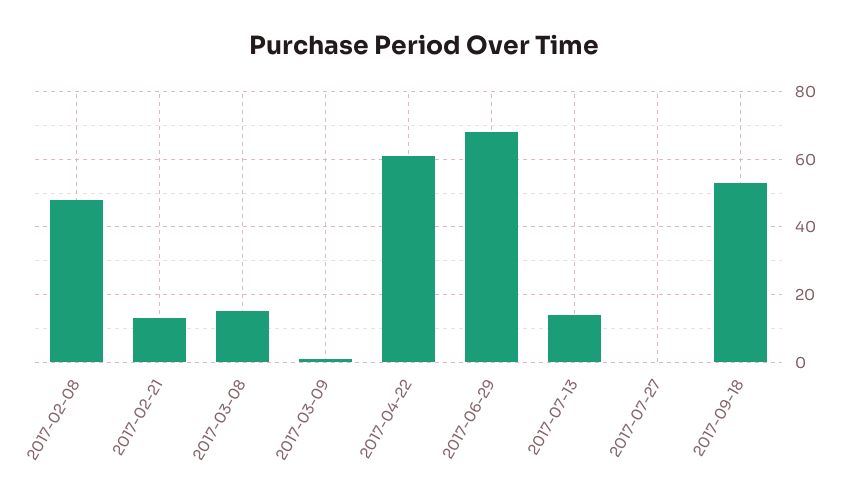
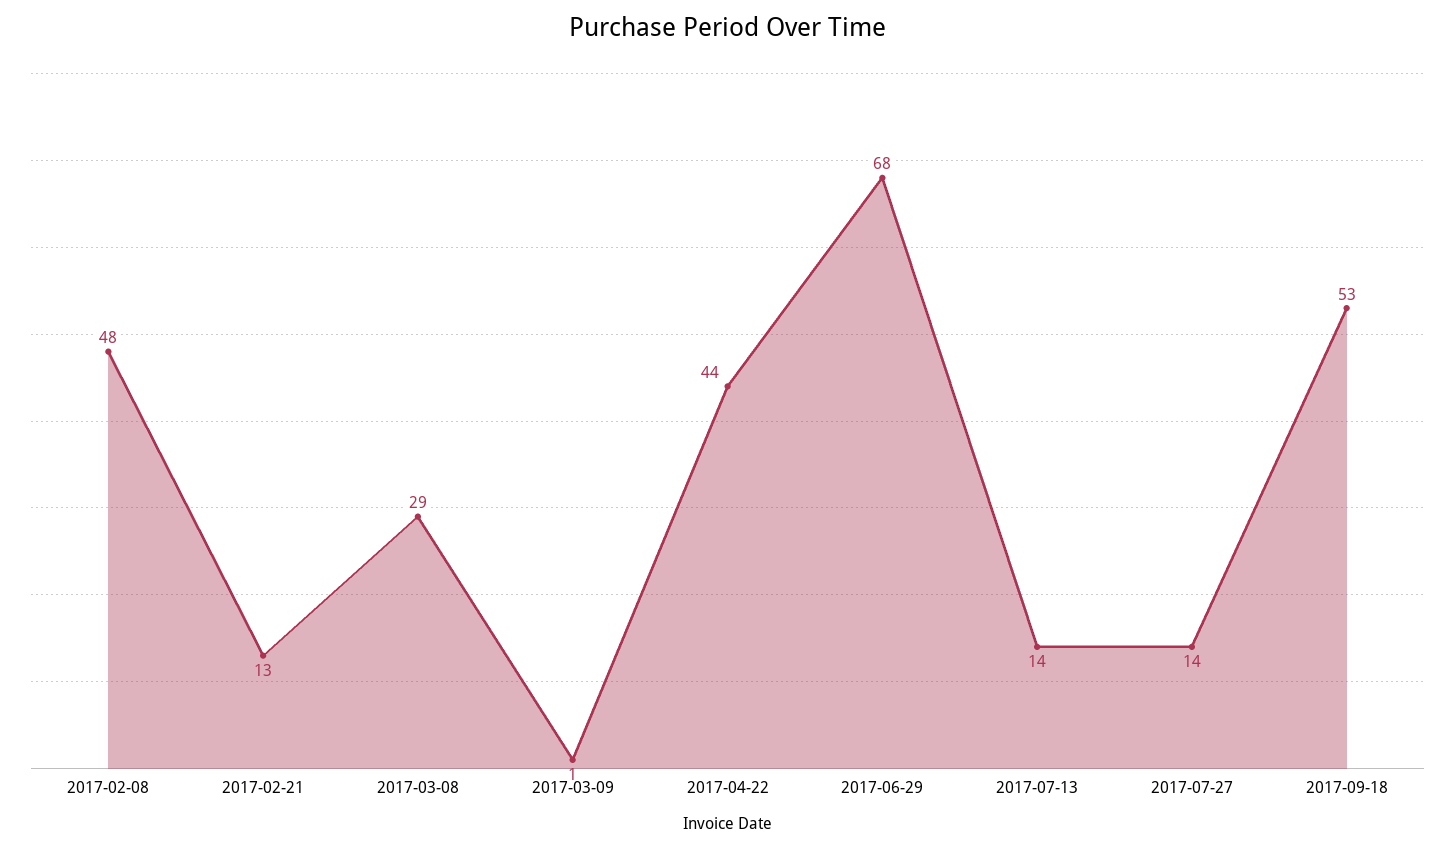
2017-03-08: 15 -> 29
2017-04-22: 60 -> 44
2017-07-27: 0 -> 14

